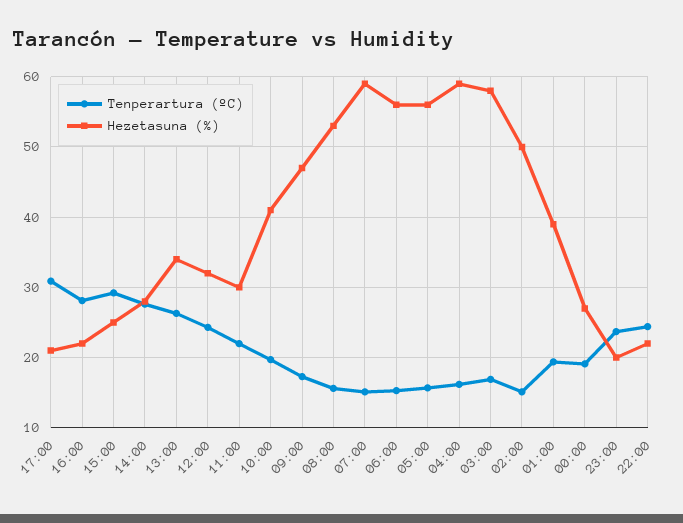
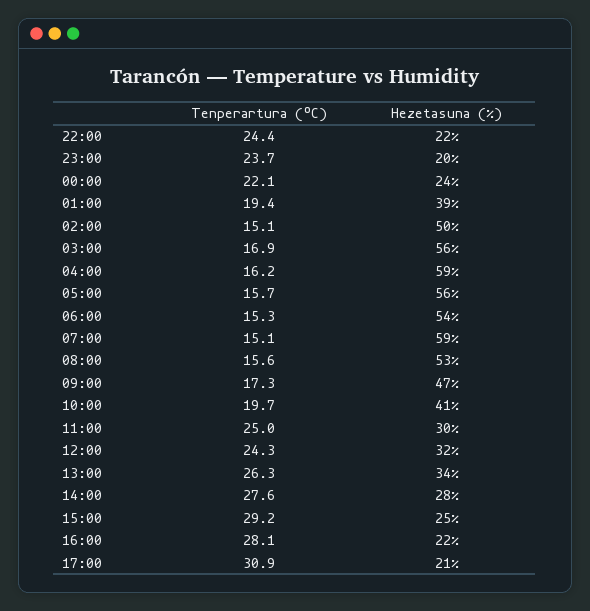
Tenperartura (ºC), 11:00: 22 -> 25
Hezetasuna (%), 06:00: 56 -> 54
Hezetasuna (%), 03:00: 58 -> 56
Tenperartura (ºC), 00:00: 19 -> 22.1
Hezetasuna (%), 00:00: 27 -> 24

